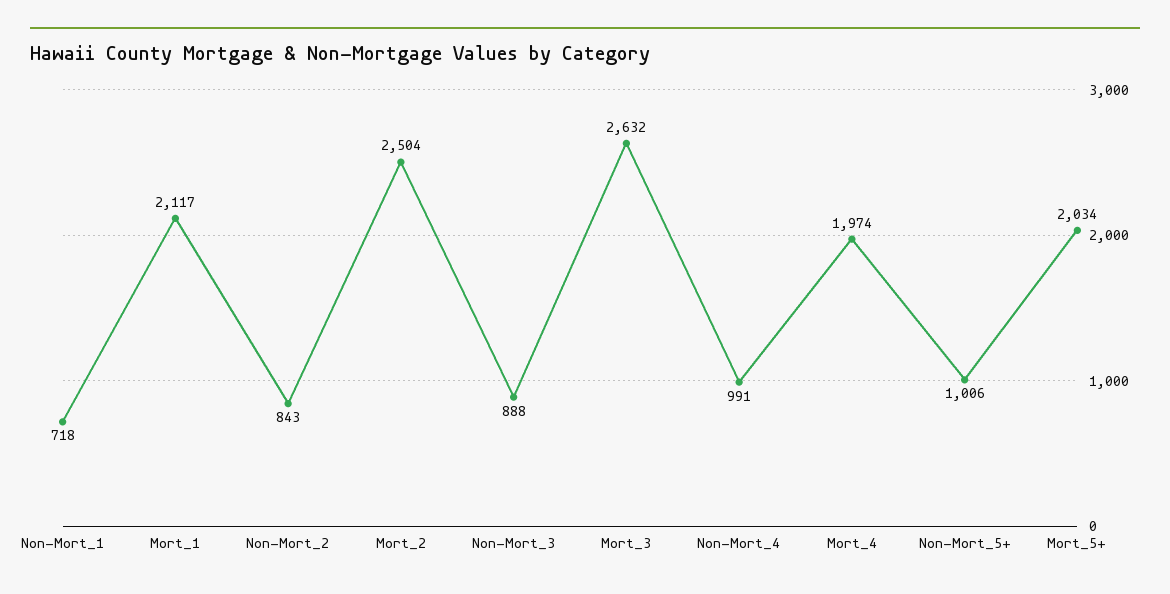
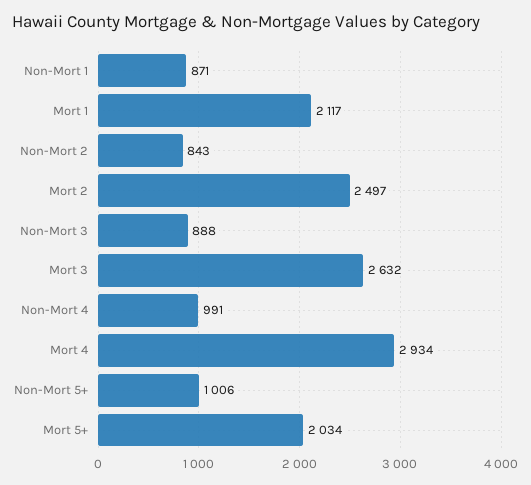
Non-Mort_1: 718 -> 871
Mort_2: 2504 -> 2497
Mort_4: 1974 -> 2934

